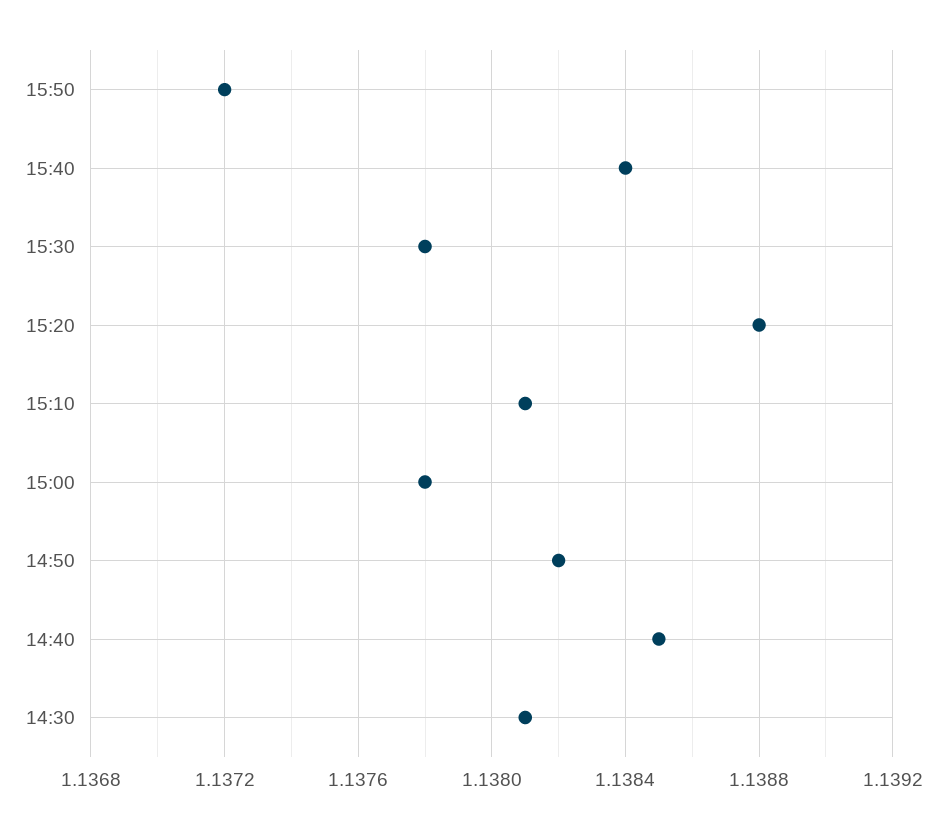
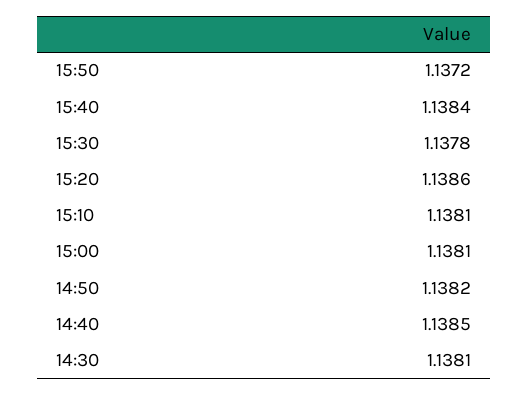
15:20: 1.1388 -> 1.1386
15:00: 1.1378 -> 1.1381

